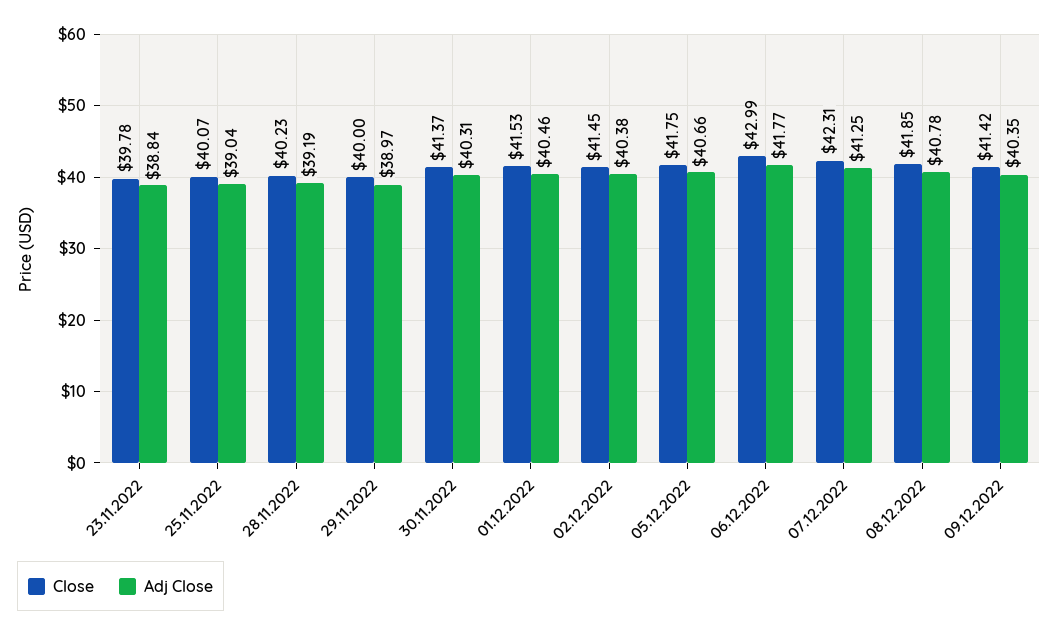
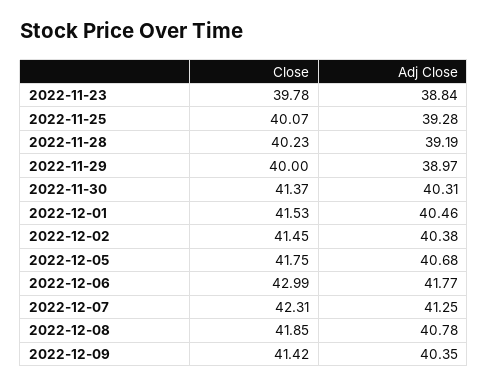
Adj Close, 25.11.2022: 39.04 -> 39.28
Adj Close, 05.12.2022: 40.66 -> 40.68

